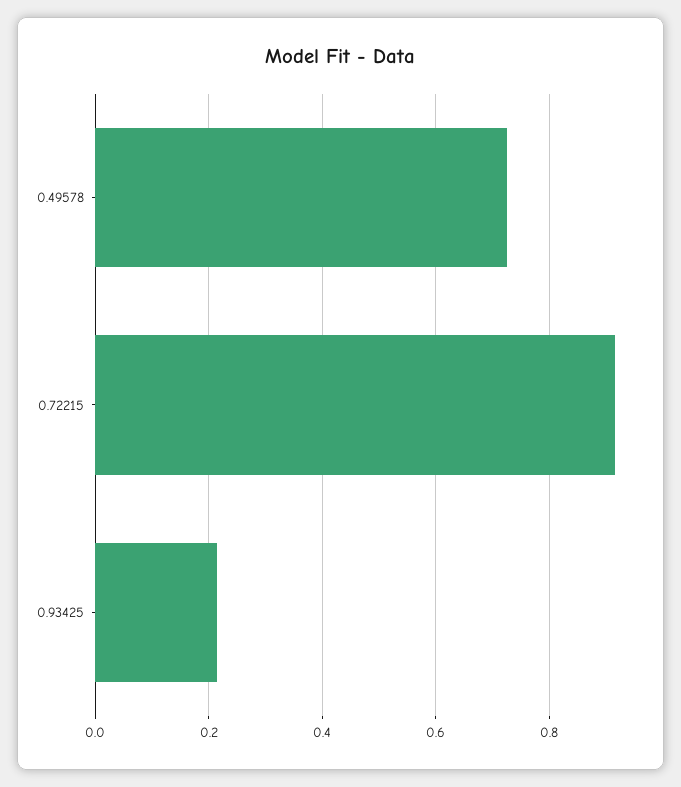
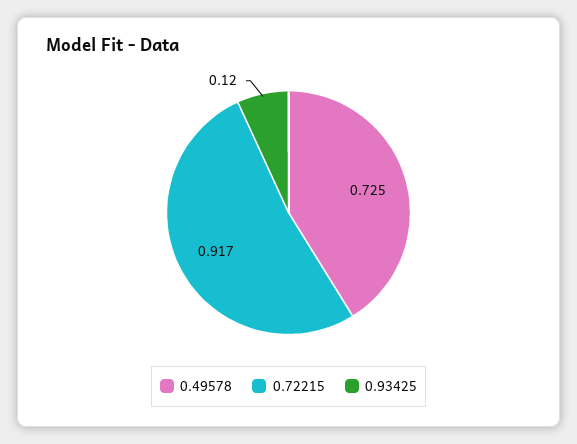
0.93425: 0.22 -> 0.12

